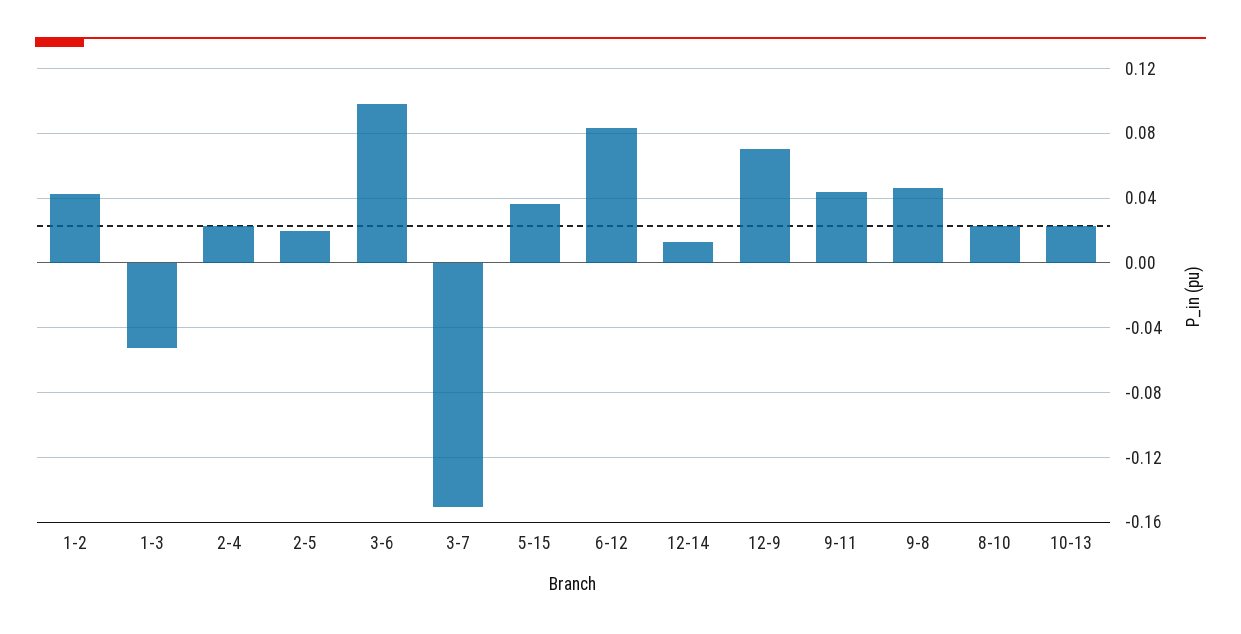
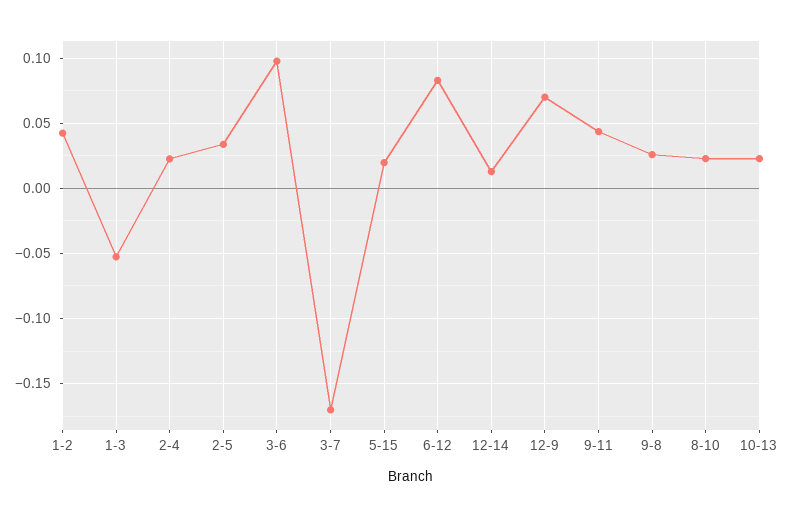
2-5: 0.02 -> 0.035
3-7: -0.15 -> -0.17
5-15: 0.035 -> 0.02
9-8: 0.045 -> 0.025

